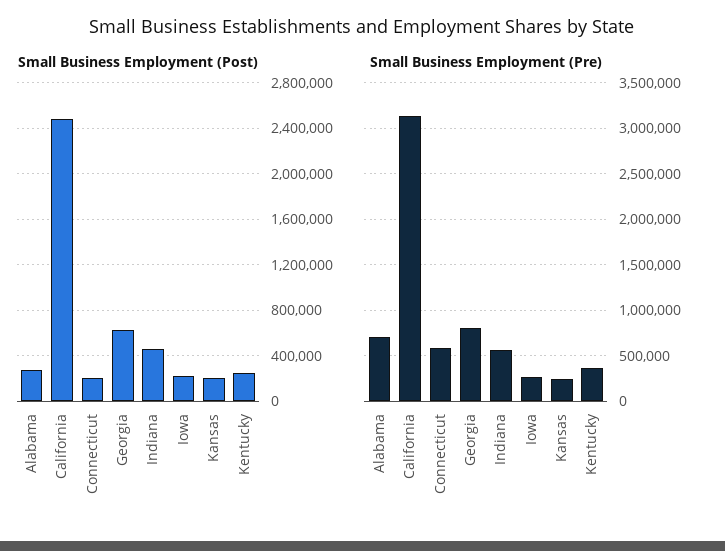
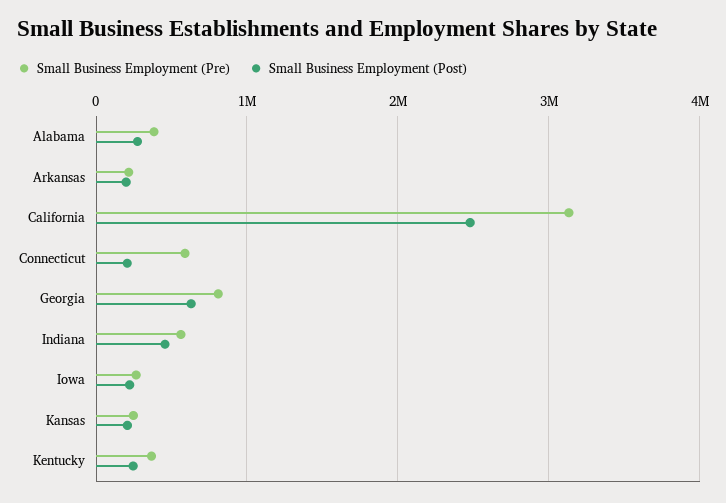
Small Business Employment (Pre), Alabama: 700000 -> 400000
Small Business Employment (Pre), Arkansas: none -> 200000
Small Business Employment (Post), Arkansas: none -> 200000

